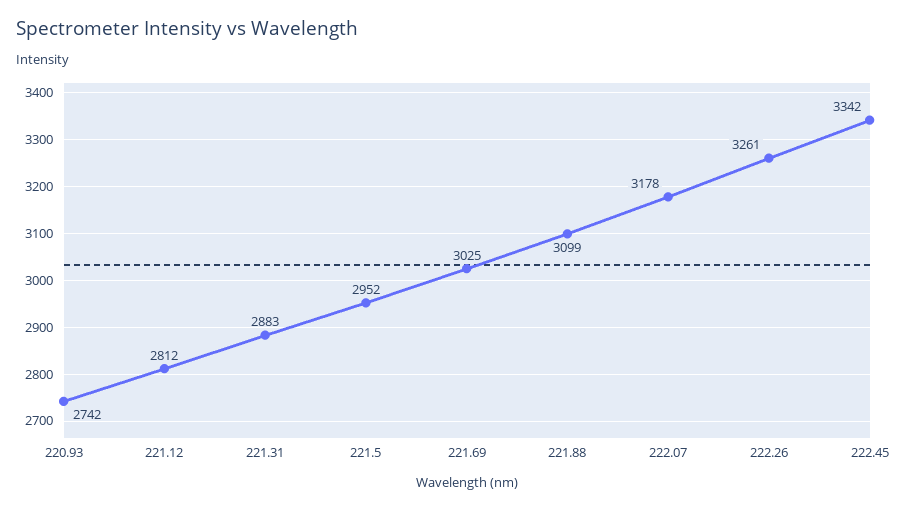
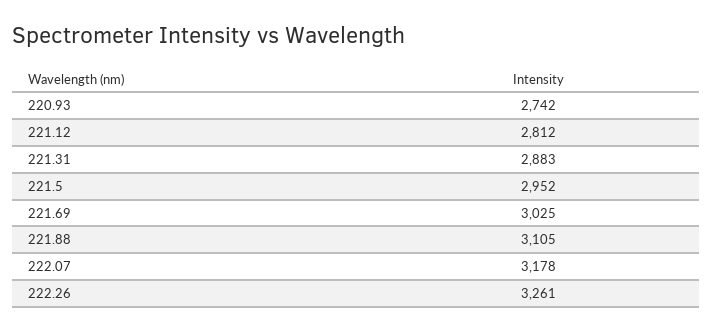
221.88: 3099 -> 3105
222.45: 3342 -> none

